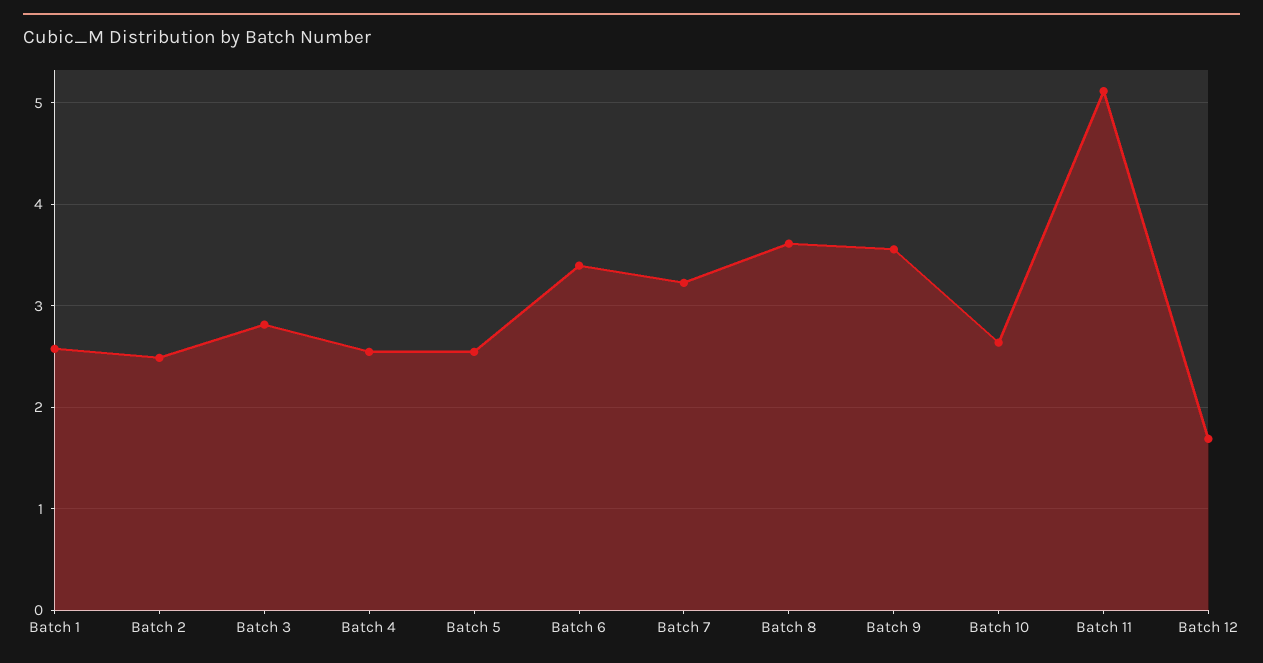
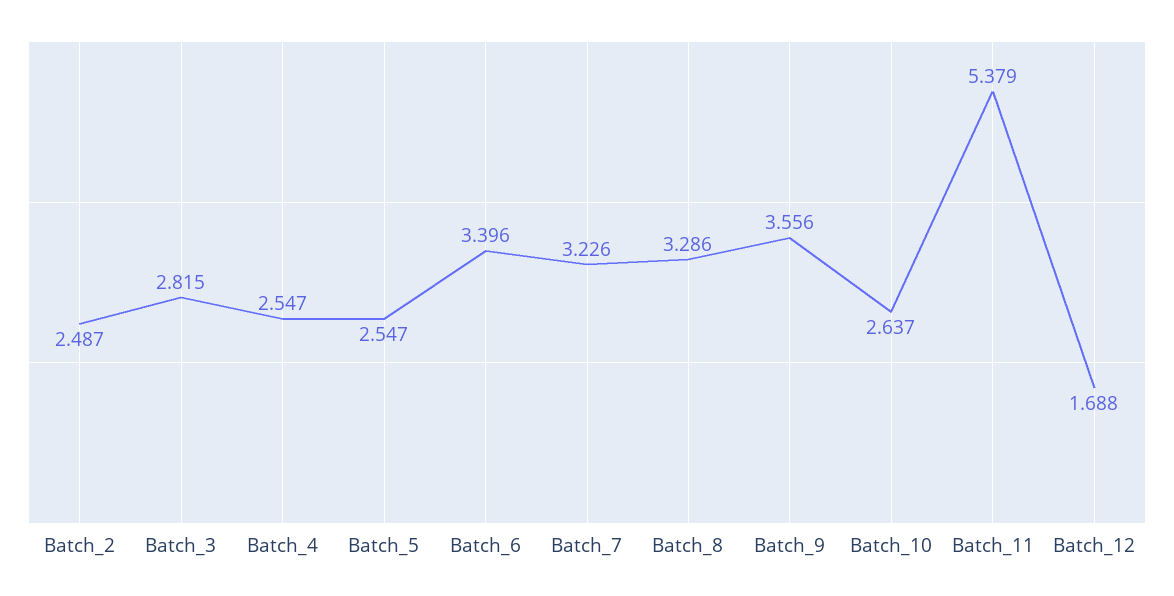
Batch 1: 2.6 -> none
Batch 8: 3.6 -> 3.286
Batch 11: 5.1 -> 5.379

